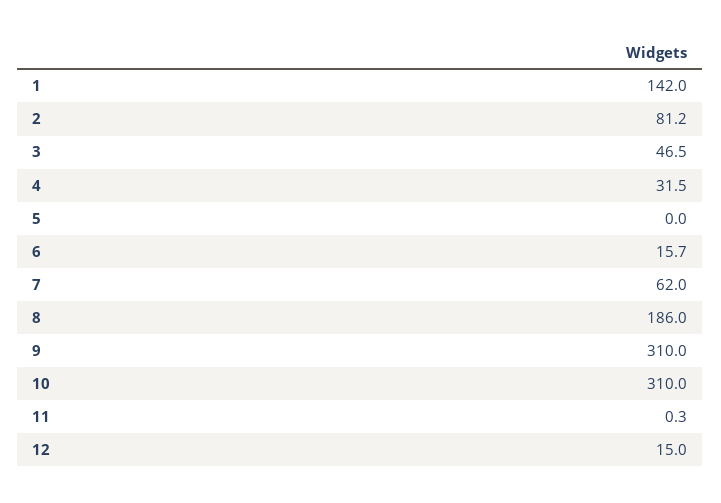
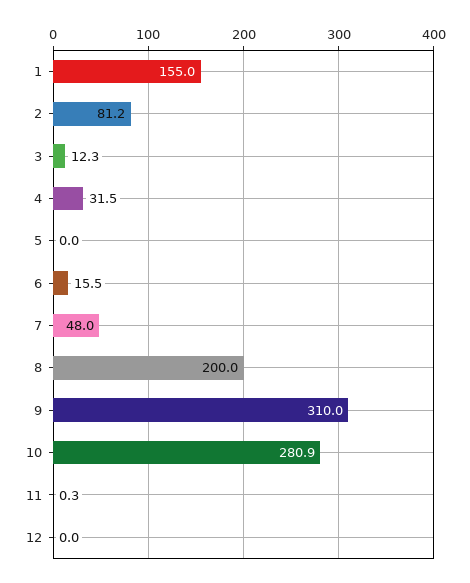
1: 142 -> 155
3: 46.5 -> 12.3
6: 15.7 -> 15.5
7: 62 -> 48
8: 186 -> 200
10: 310 -> 280.9
12: 15 -> 0

